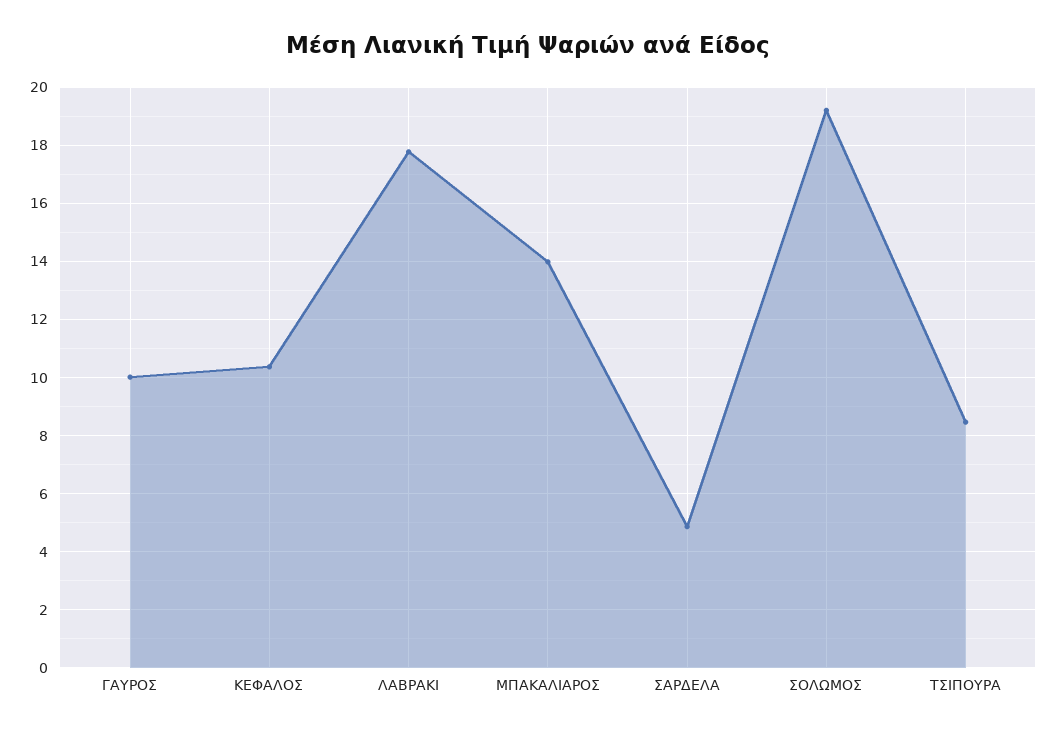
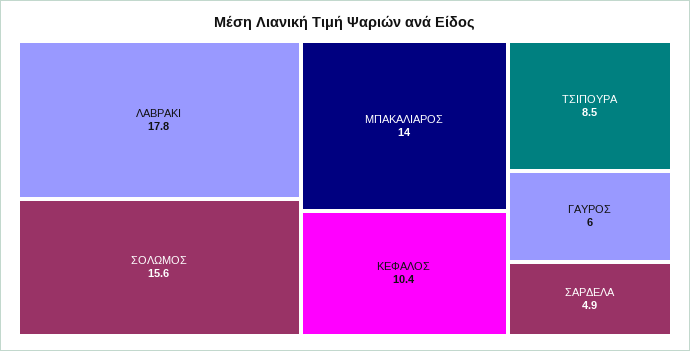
ΓΑΥΡΟΣ: 10 -> 6
ΣΟΛΩΜΟΣ: 19.25 -> 15.6

